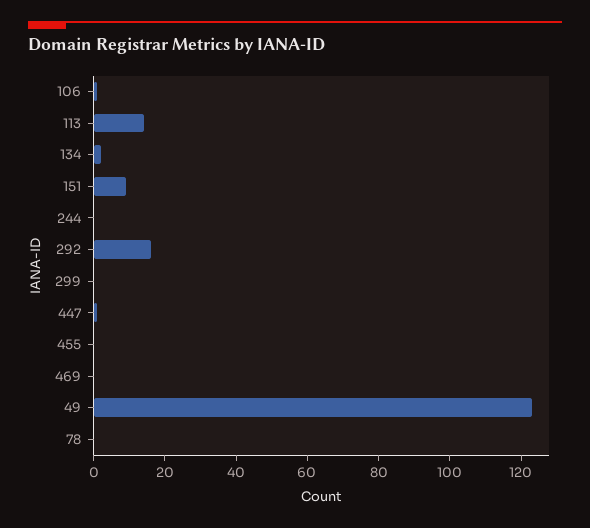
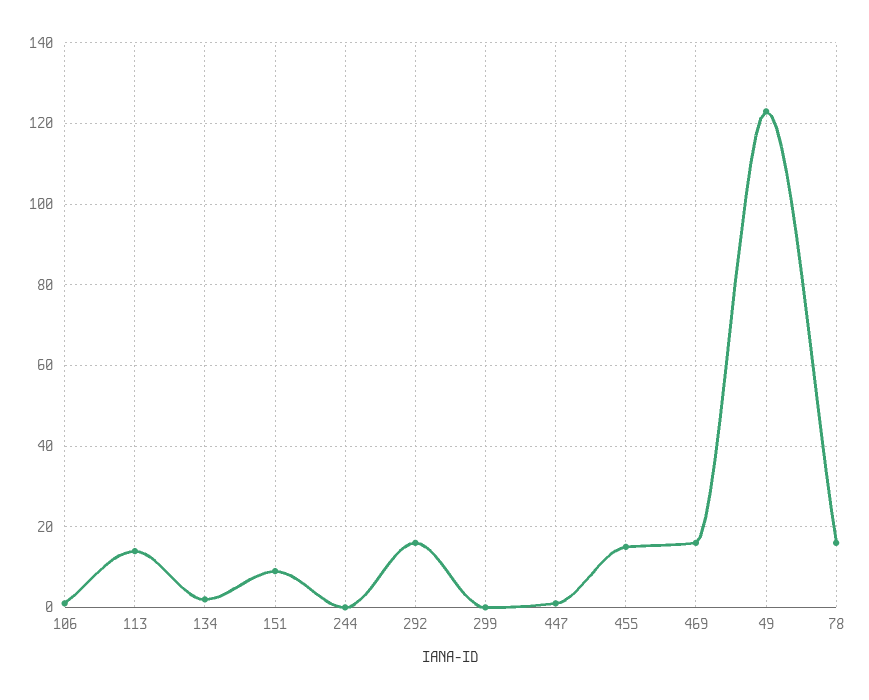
455: 0 -> 15
469: 0 -> 15
78: 0 -> 15

